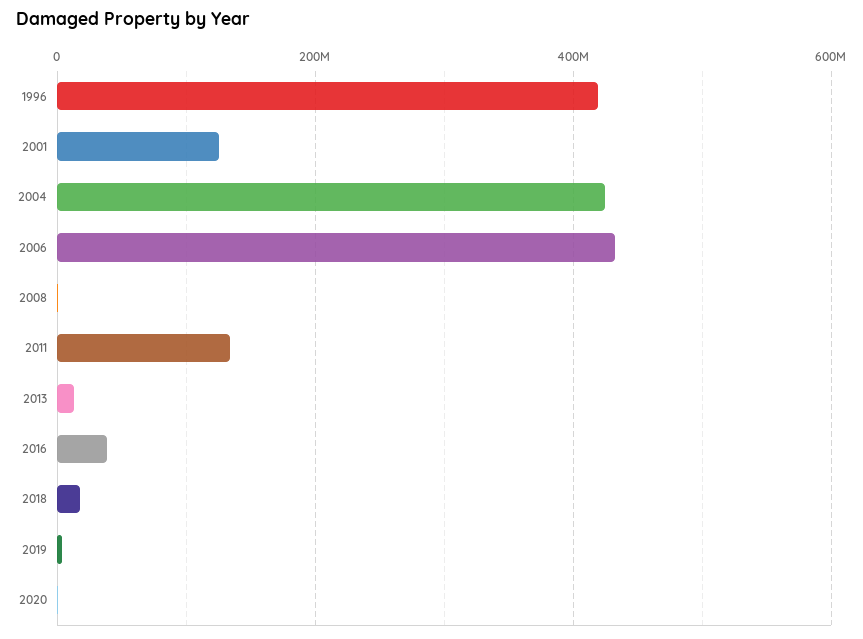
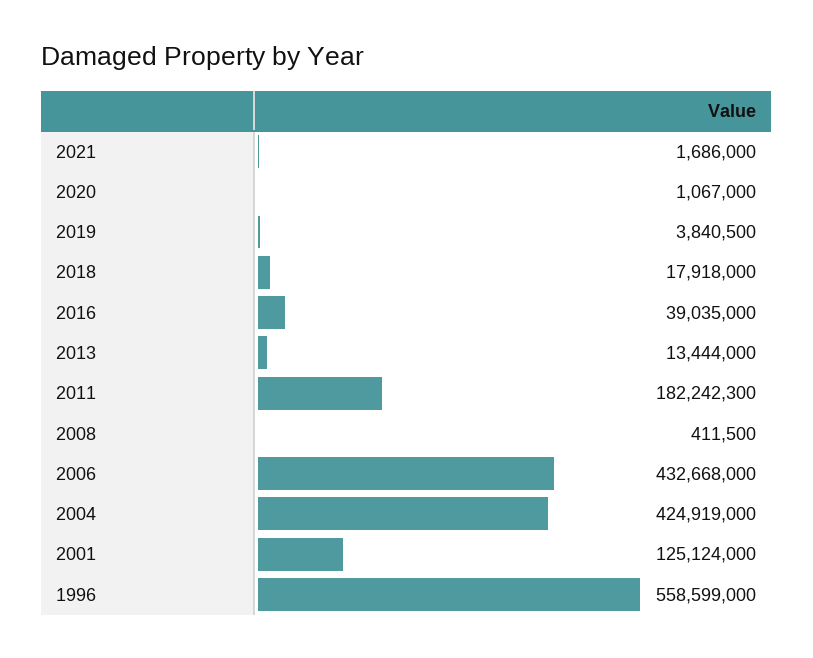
1996: 420000000 -> 558599000
2011: 140000000 -> 182242300
2021: none -> 1686000

